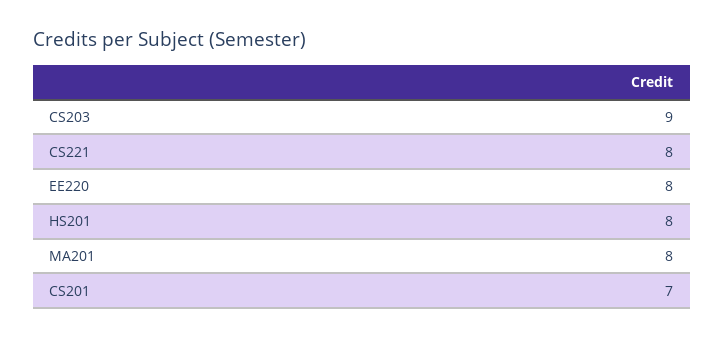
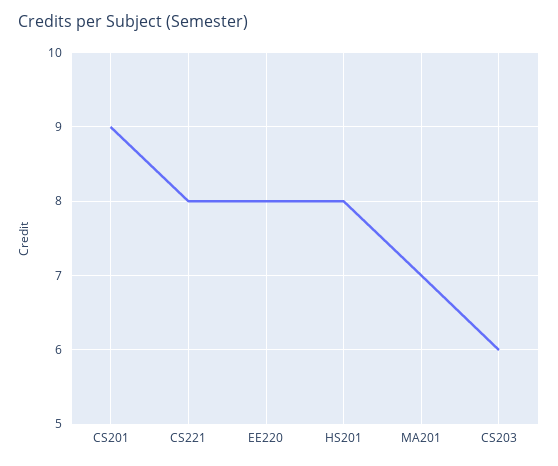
CS203: 9 -> 6
MA201: 8 -> 7
CS201: 7 -> 9

